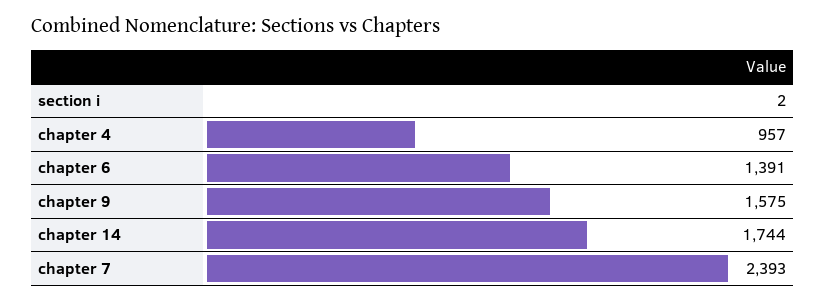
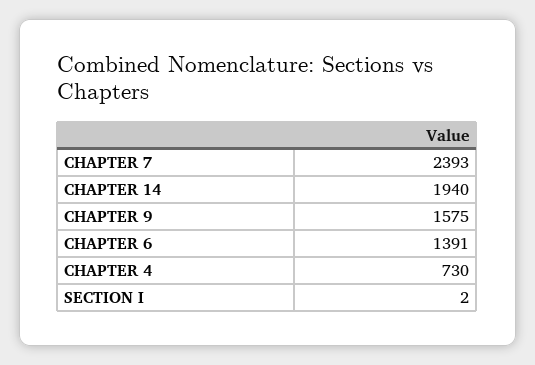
chapter 4: 957 -> 730
chapter 14: 1744 -> 1940

